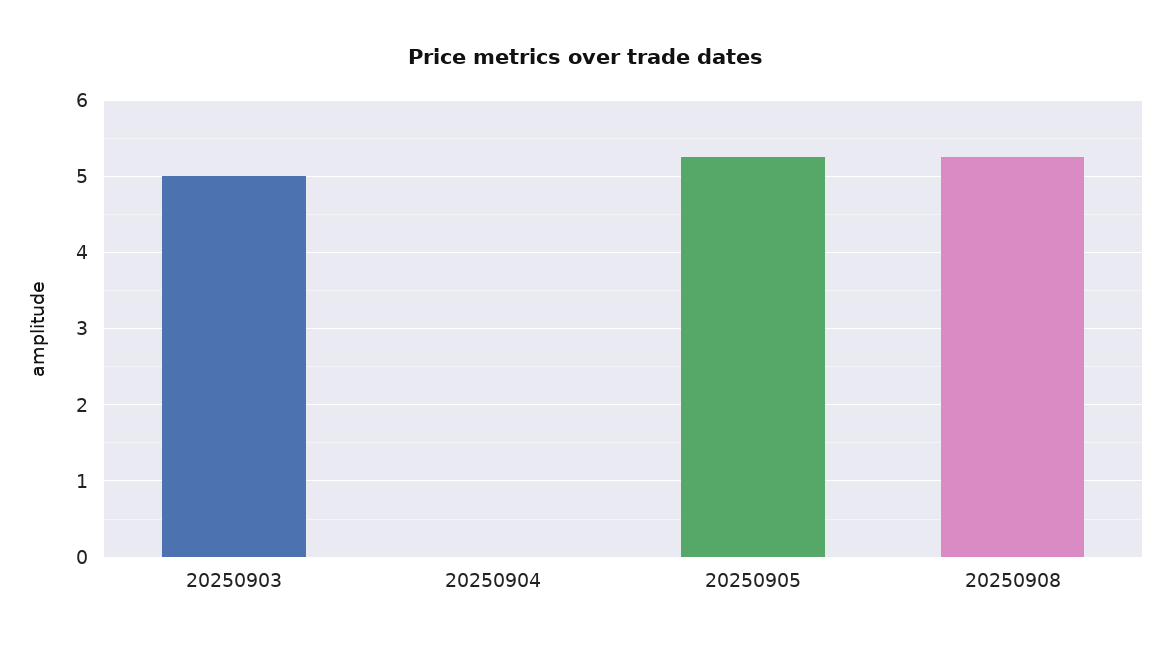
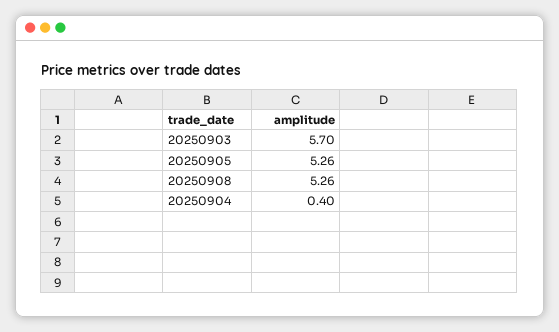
20250903: 5 -> 5.7
20250904: 0 -> 0.4

